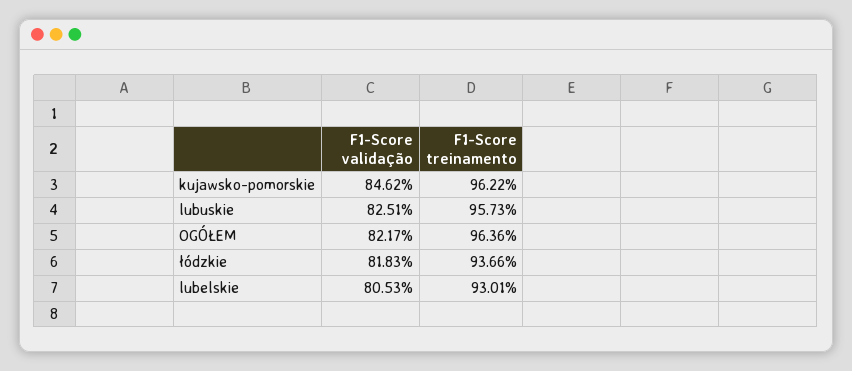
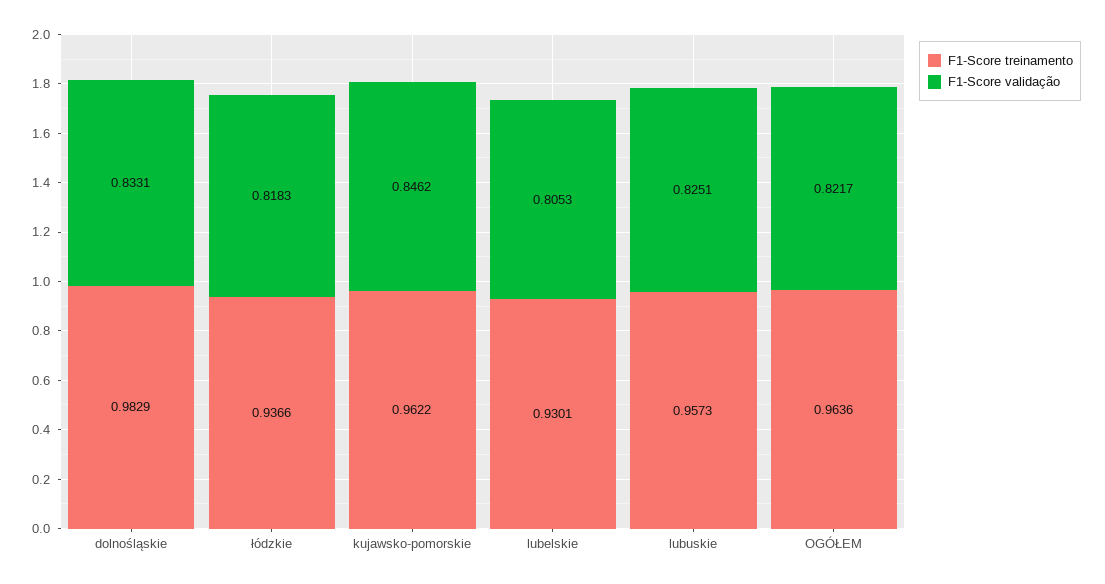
F1-Score treinamento, dolnośląskie: none -> 0.9829
F1-Score validação, dolnośląskie: none -> 0.8331

